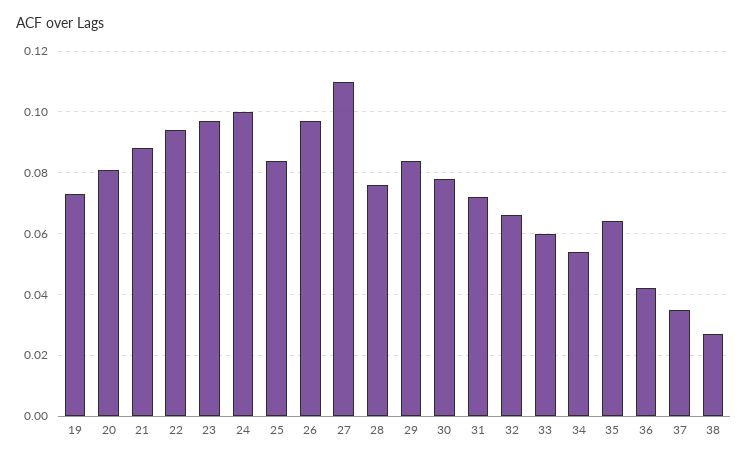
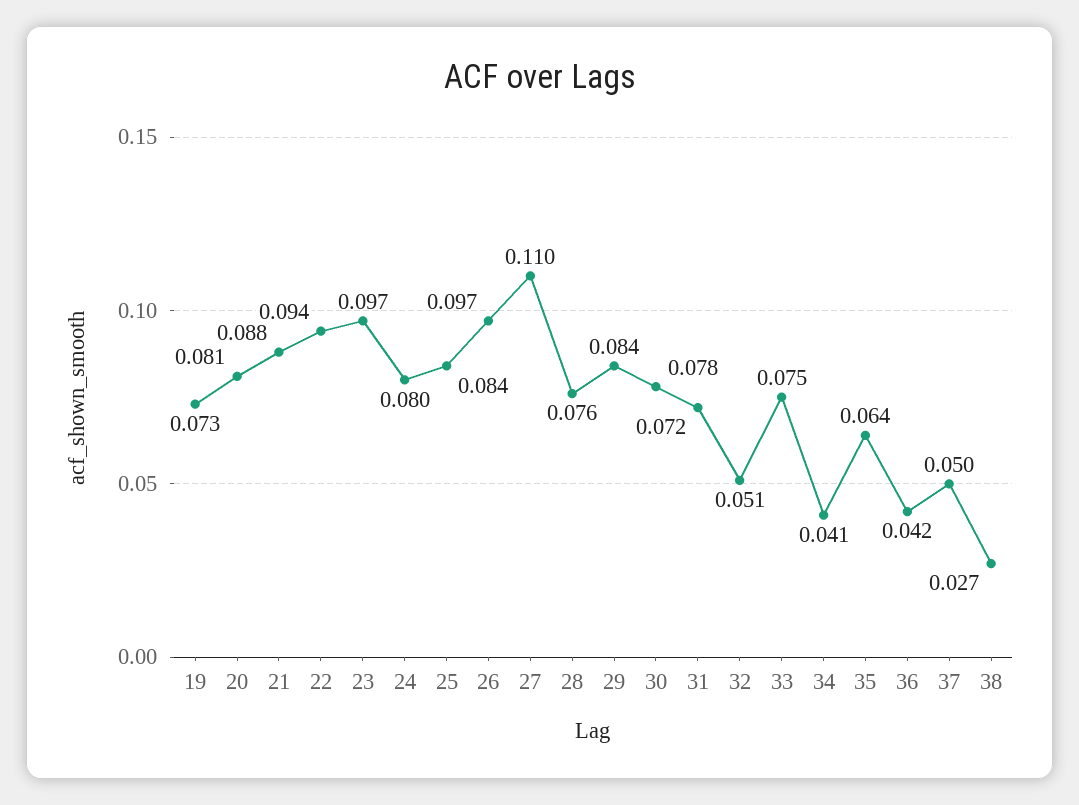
24: 0.1 -> 0.08
32: 0.065 -> 0.051
33: 0.06 -> 0.075
34: 0.055 -> 0.041
37: 0.035 -> 0.05

